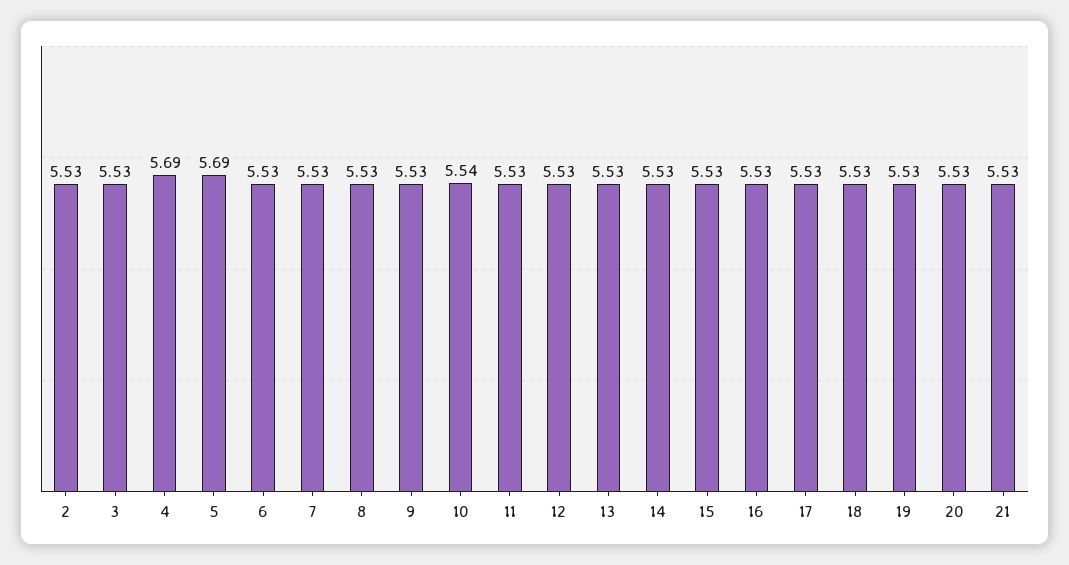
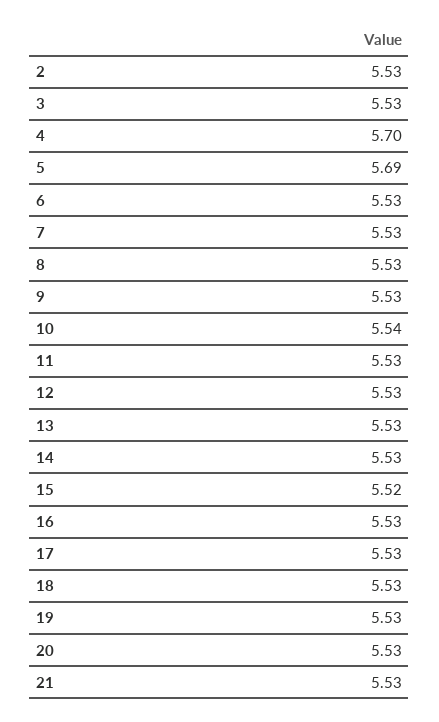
4: 5.69 -> 5.7
15: 5.53 -> 5.52

